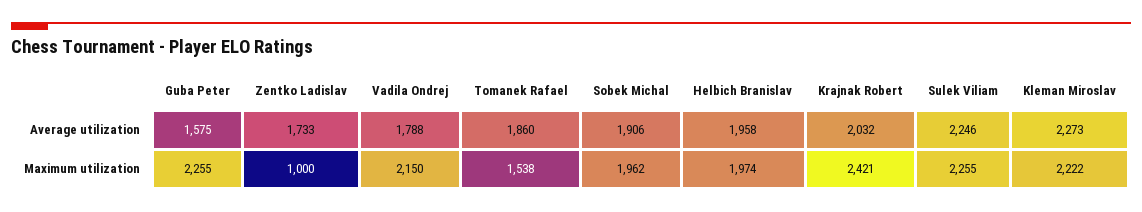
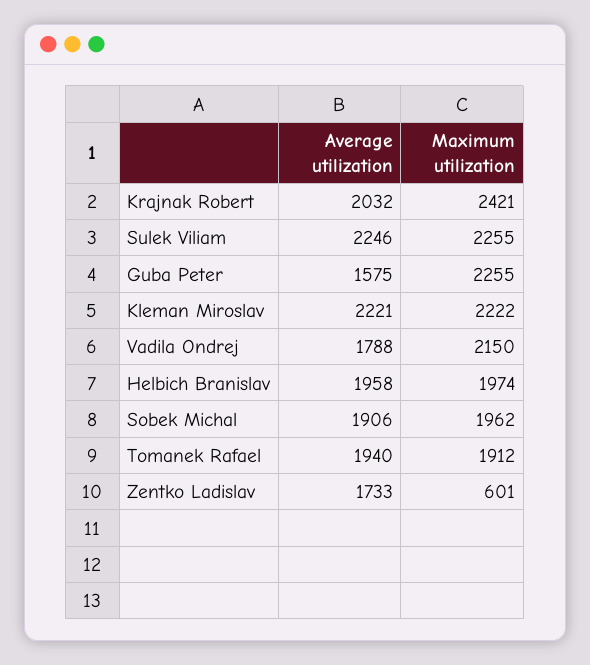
Tomanek Rafael, Average utilization: 1860 -> 1940
Kleman Miroslav, Average utilization: 2273 -> 2221
Zentko Ladislav, Maximum utilization: 1000 -> 601
Tomanek Rafael, Maximum utilization: 1538 -> 1912

